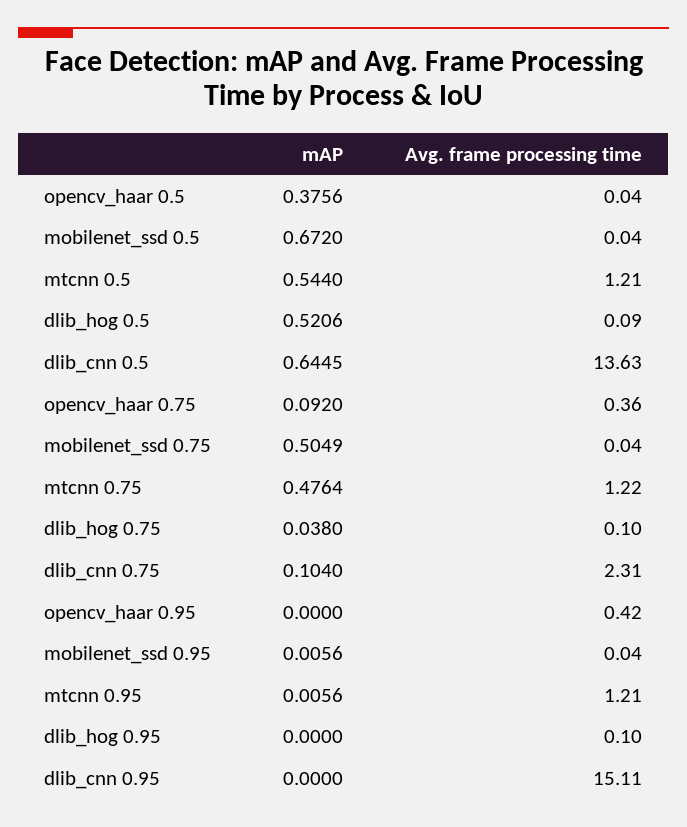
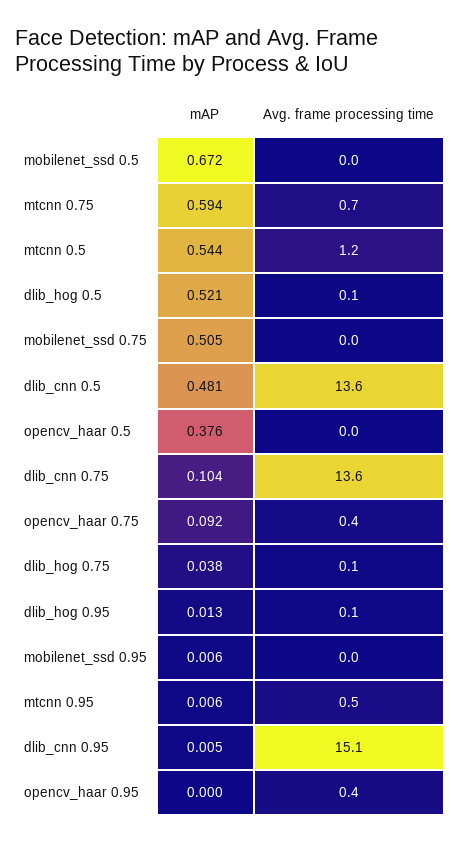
mAP, dlib_cnn 0.5: 0.6445 -> 0.481
mAP, mtcnn 0.75: 0.4764 -> 0.594
Avg. frame processing time, mtcnn 0.75: 1.22 -> 0.7
Avg. frame processing time, dlib_cnn 0.75: 2.31 -> 13.6
Avg. frame processing time, mtcnn 0.95: 1.21 -> 0.5
mAP, dlib_hog 0.95: 0 -> 0.013
mAP, dlib_cnn 0.95: 0 -> 0.005

